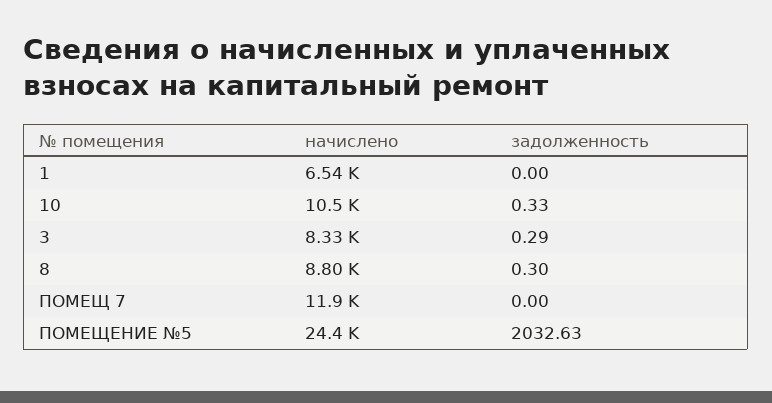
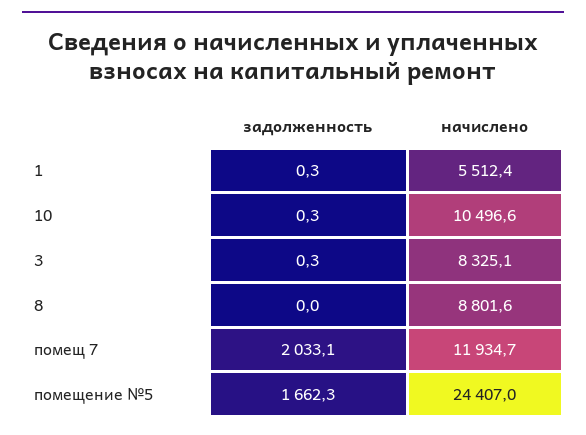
начислено, 1: 6540 -> 5512.4
задолженность, 1: 0 -> 0.3
задолженность, 8: 0.3 -> 0
задолженность, ПОМЕЩ 7: 0 -> 2033.1
задолженность, ПОМЕЩЕНИЕ №5: 2032.63 -> 1662.3

